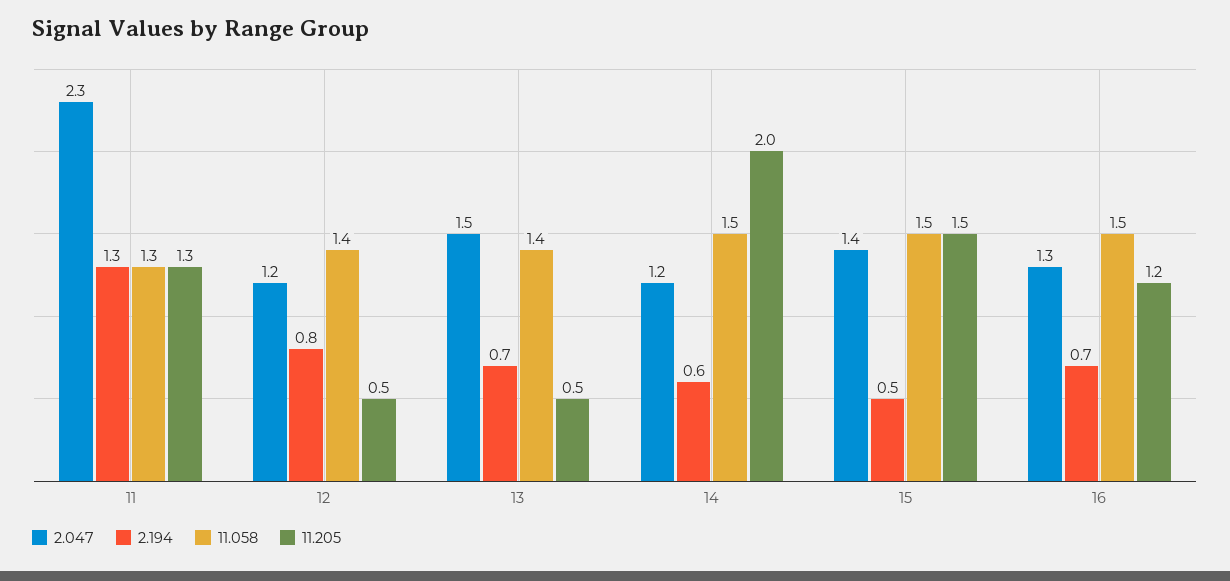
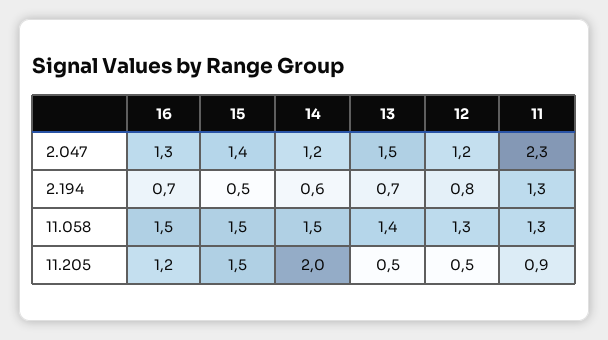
11.205, 11: 1.3 -> 0.9
11.058, 12: 1.4 -> 1.3

